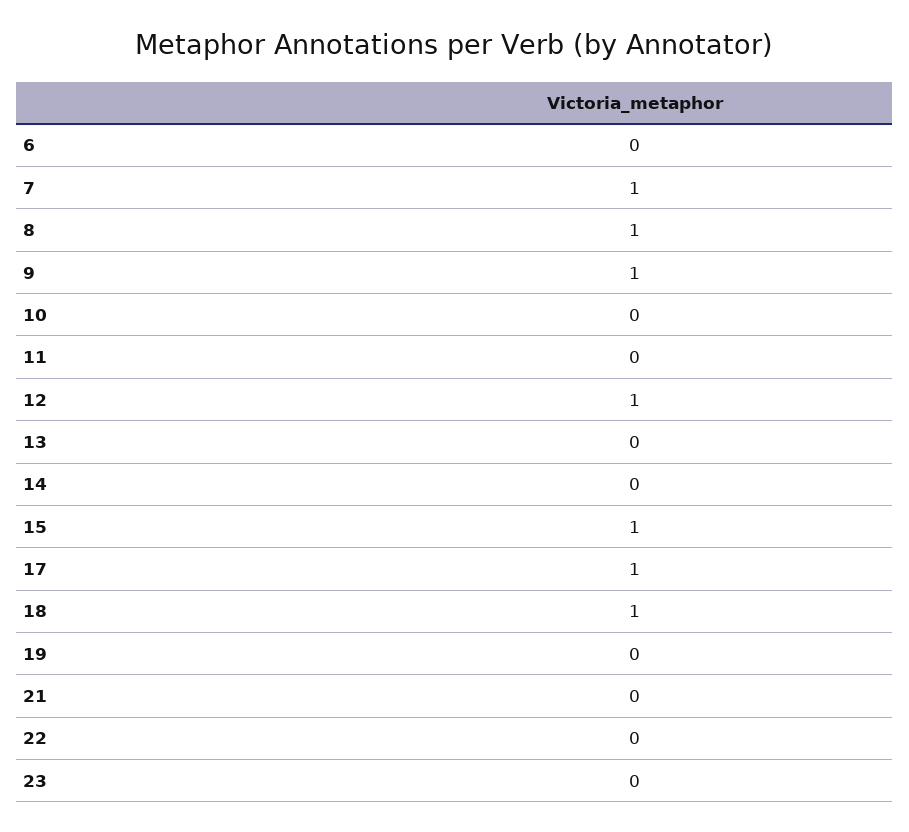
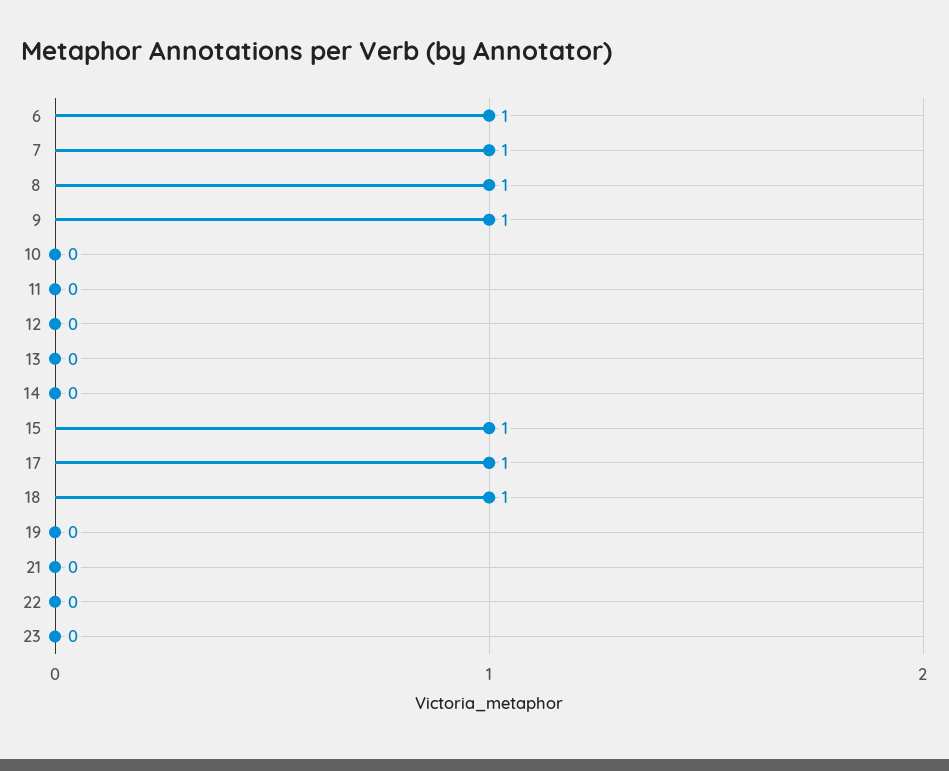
6: 0 -> 1
12: 1 -> 0

